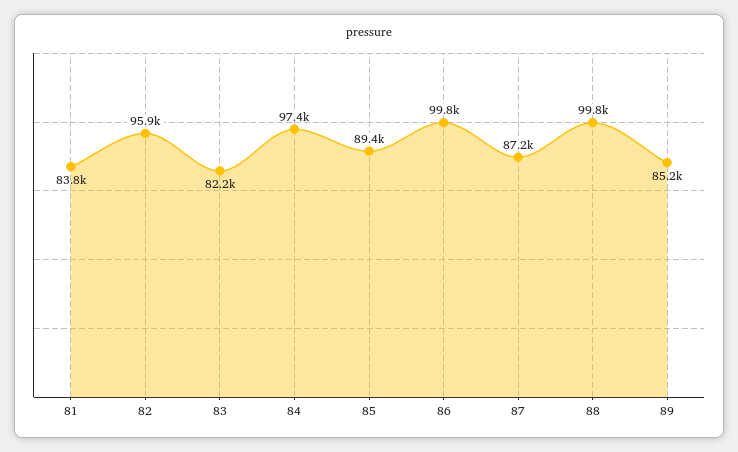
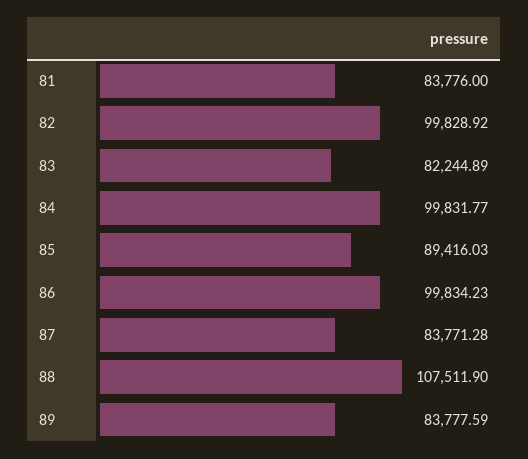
82: 95900 -> 99828.92
84: 97400 -> 99831.77
87: 87200 -> 83771.28
88: 99800 -> 107511.9
89: 85200 -> 83777.59

